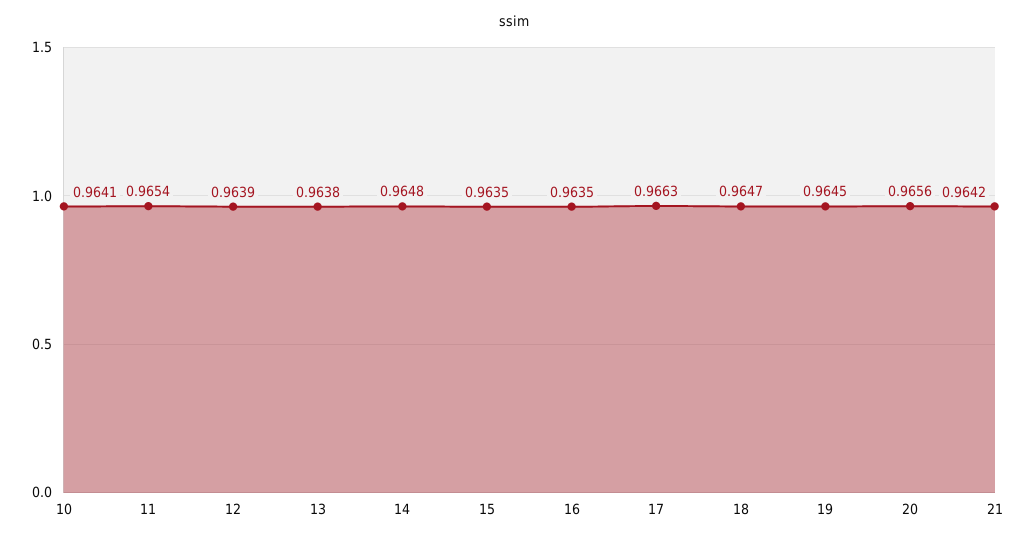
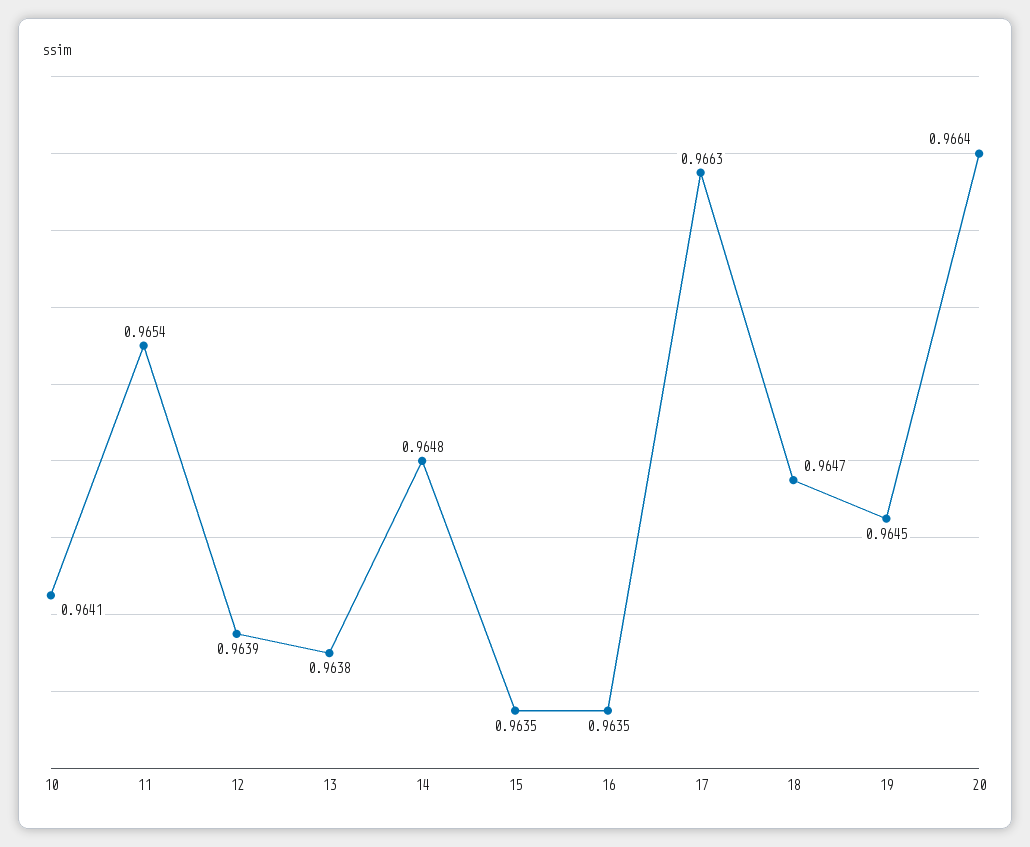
20: 0.9656 -> 0.9664
21: 0.9642 -> none

